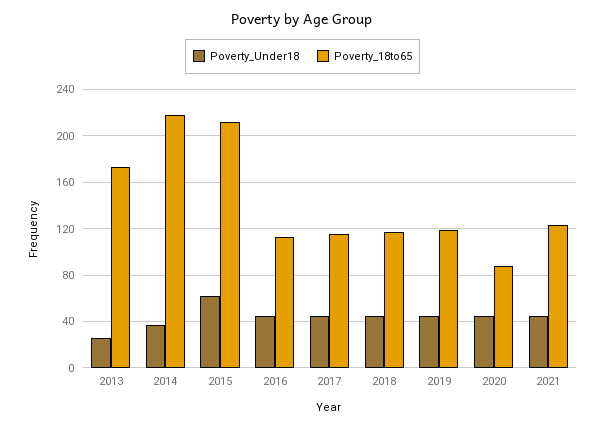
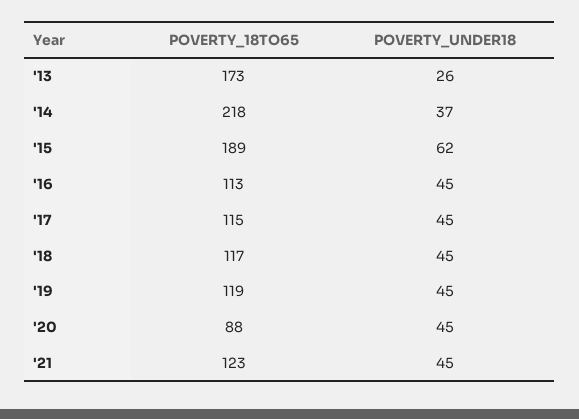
Poverty_18to65, 2015: 210 -> 189

